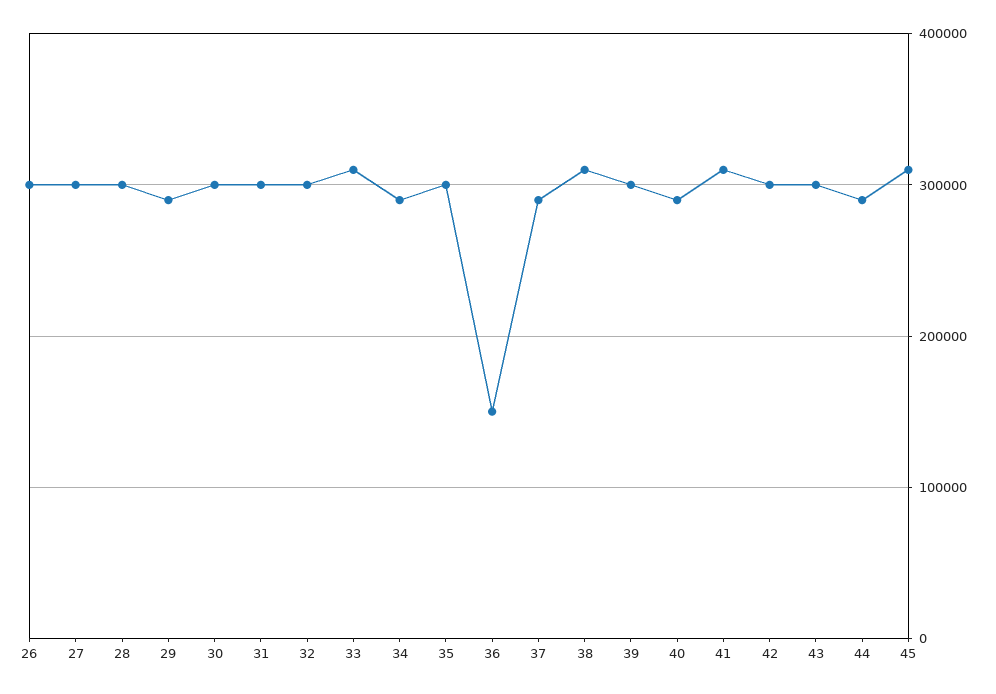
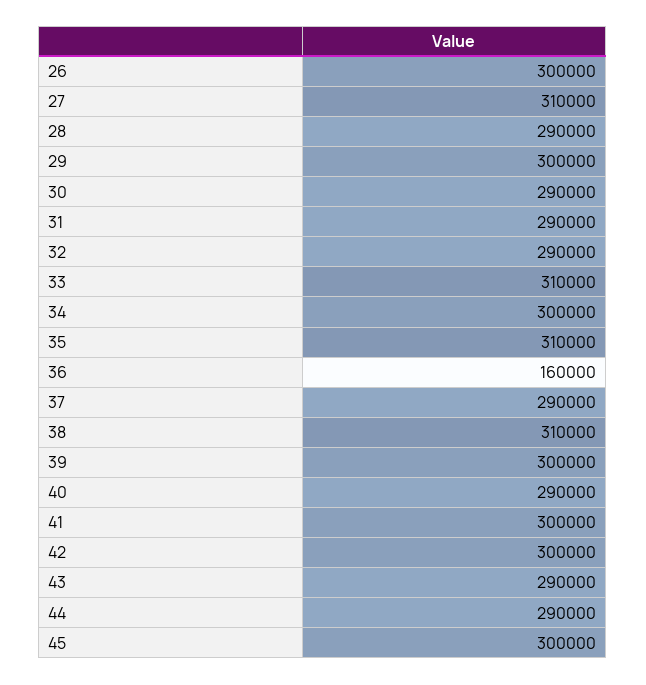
27: 300000 -> 310000
28: 300000 -> 290000
29: 290000 -> 300000
30: 300000 -> 290000
31: 300000 -> 290000
32: 300000 -> 290000
34: 290000 -> 300000
35: 300000 -> 310000
36: 150000 -> 160000
41: 310000 -> 300000
43: 300000 -> 290000
45: 310000 -> 300000

